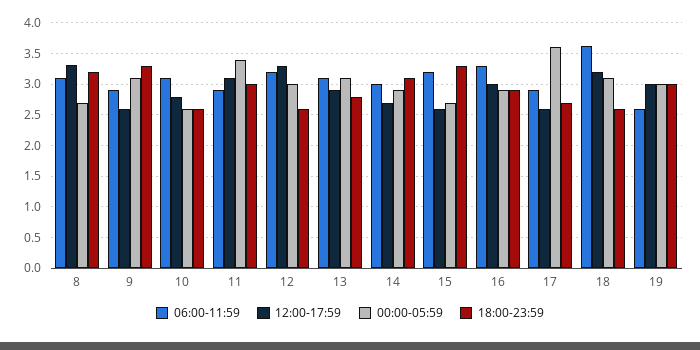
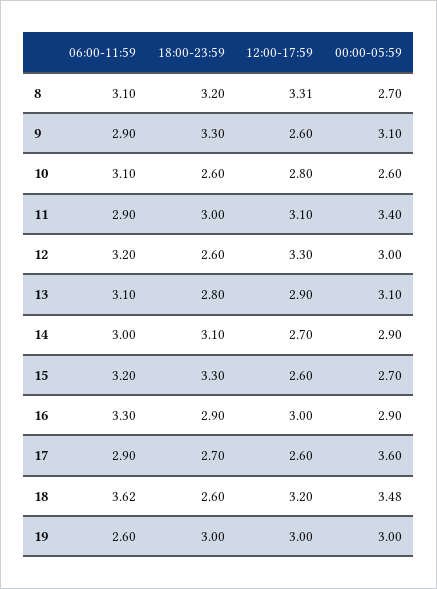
00:00-05:59, 18: 3.1 -> 3.48

